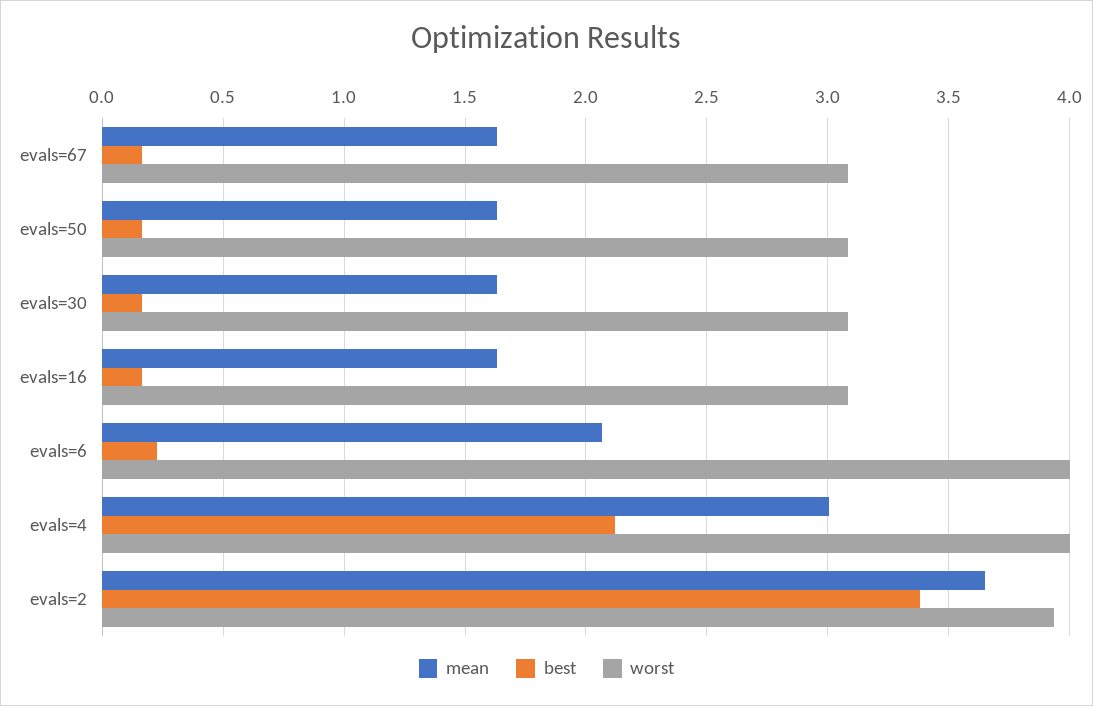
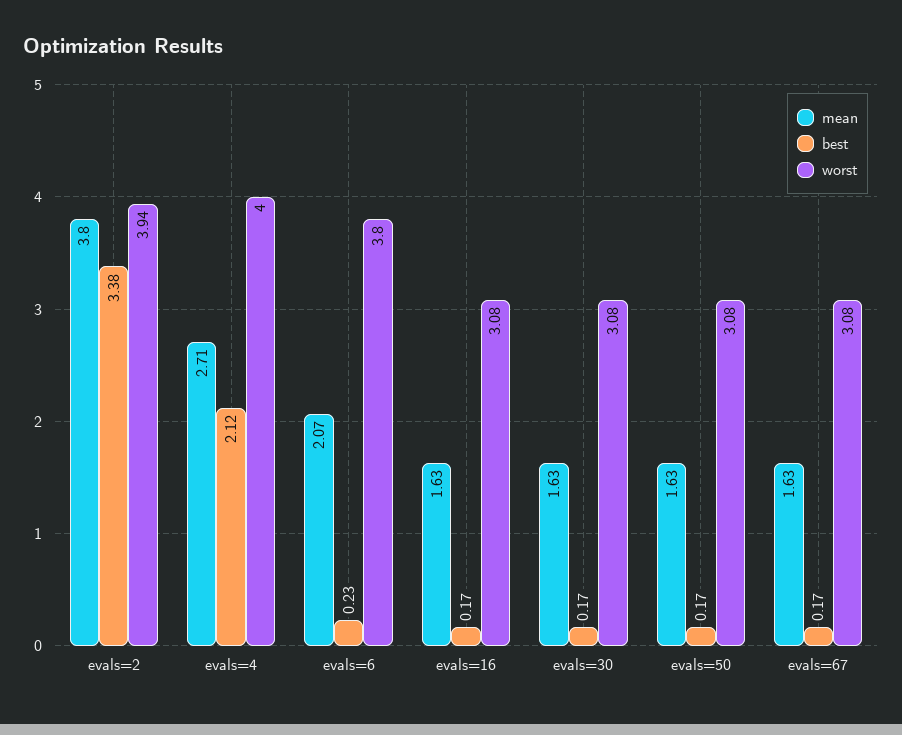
worst, evals=6: 4 -> 3.8
mean, evals=4: 3 -> 2.71
mean, evals=2: 3.65 -> 3.8

